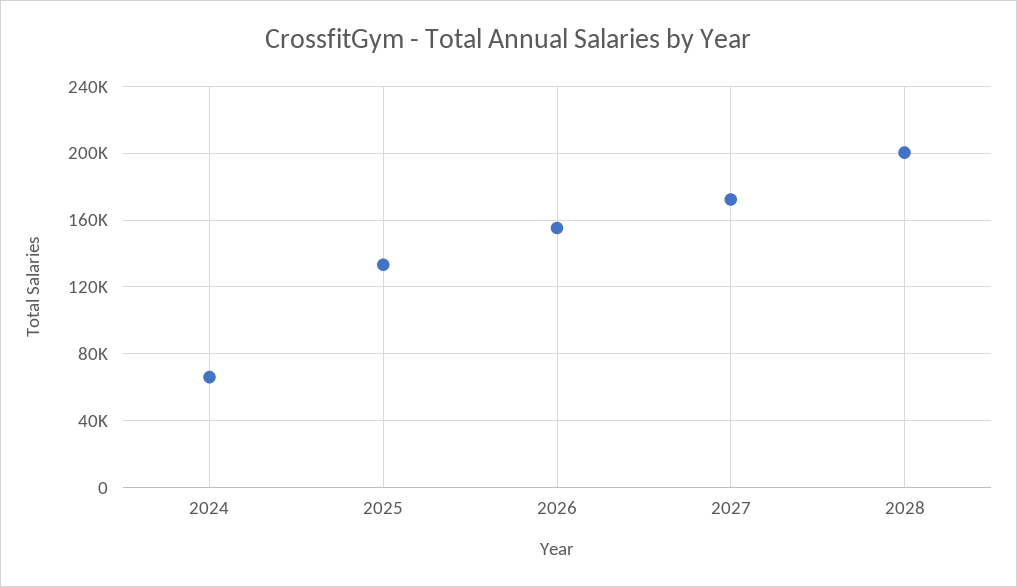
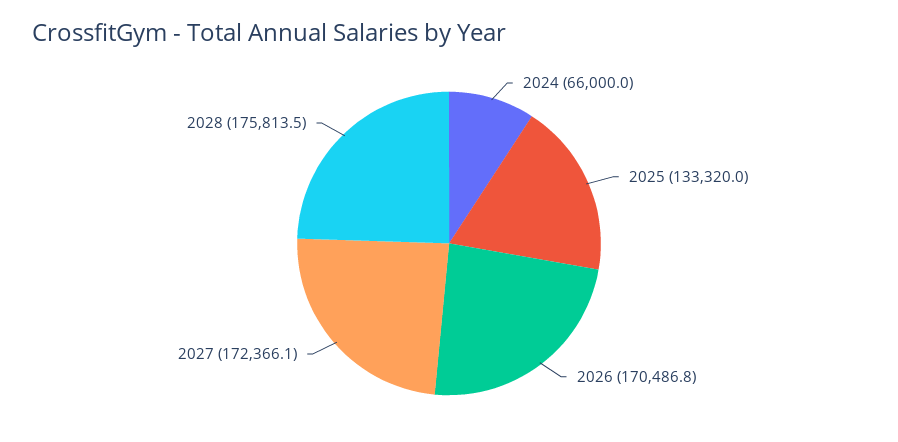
2026: 155000 -> 170486.8
2028: 200000 -> 175813.5

